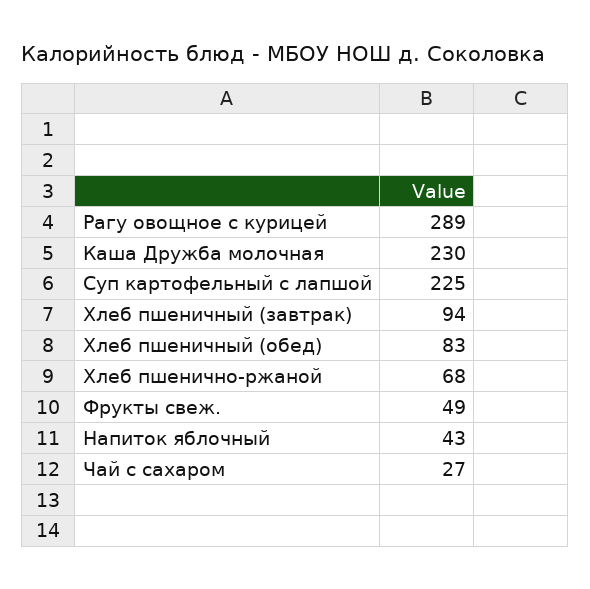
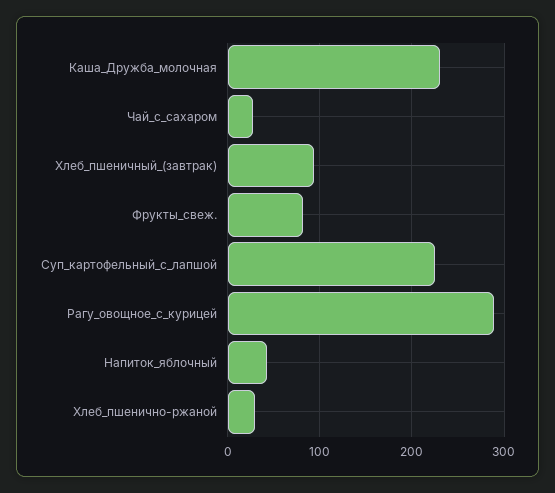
Хлеб пшеничный (обед): 83 -> none
Хлеб пшенично-ржаной: 68 -> 30
Фрукты свеж.: 49 -> 80

